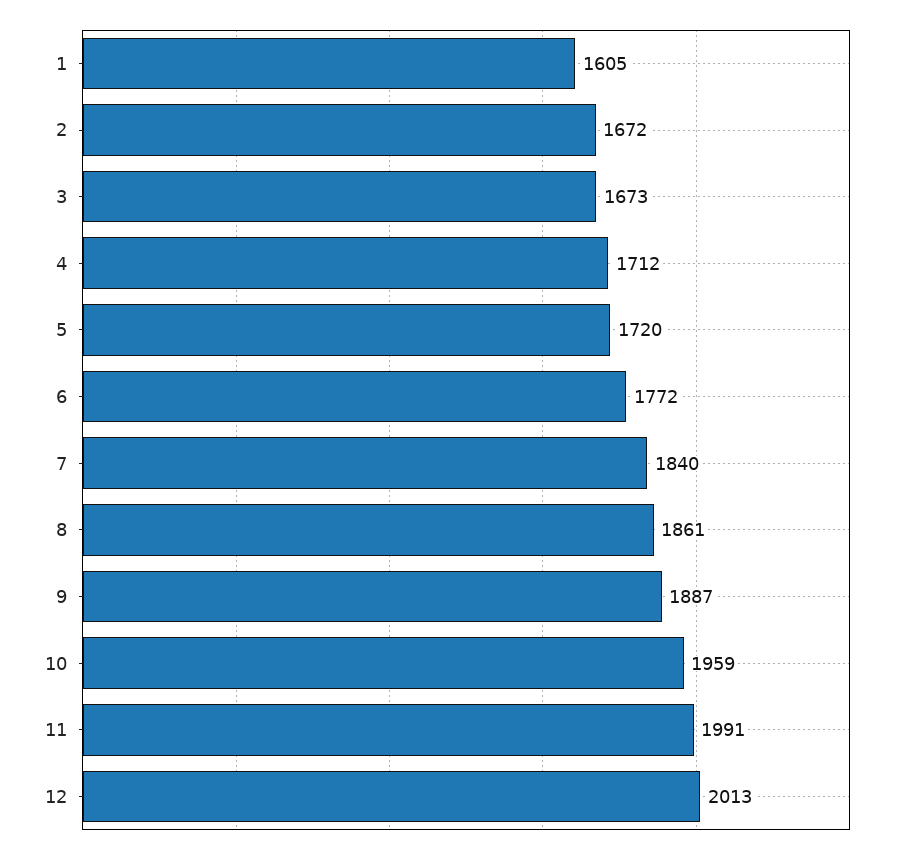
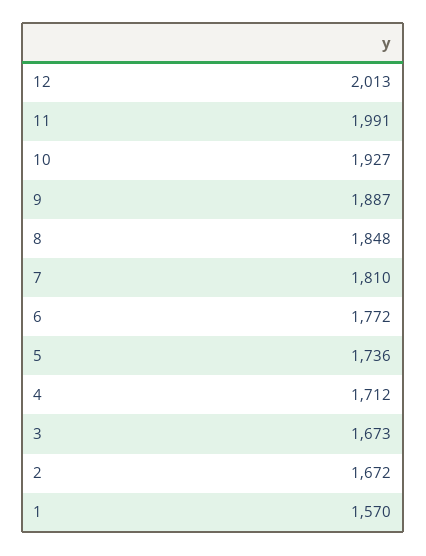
1: 1605 -> 1570
5: 1720 -> 1736
7: 1840 -> 1810
8: 1861 -> 1848
10: 1959 -> 1927

